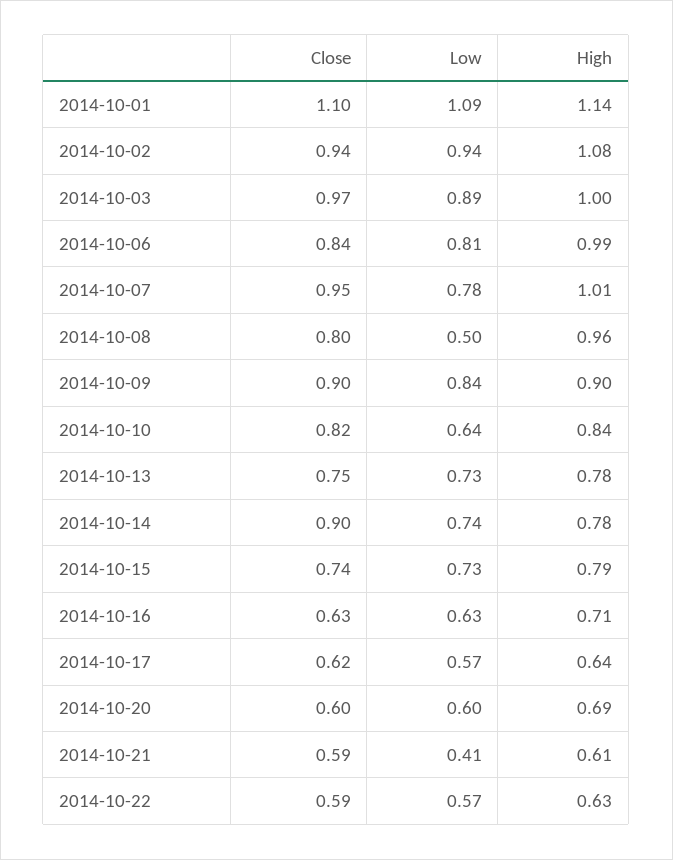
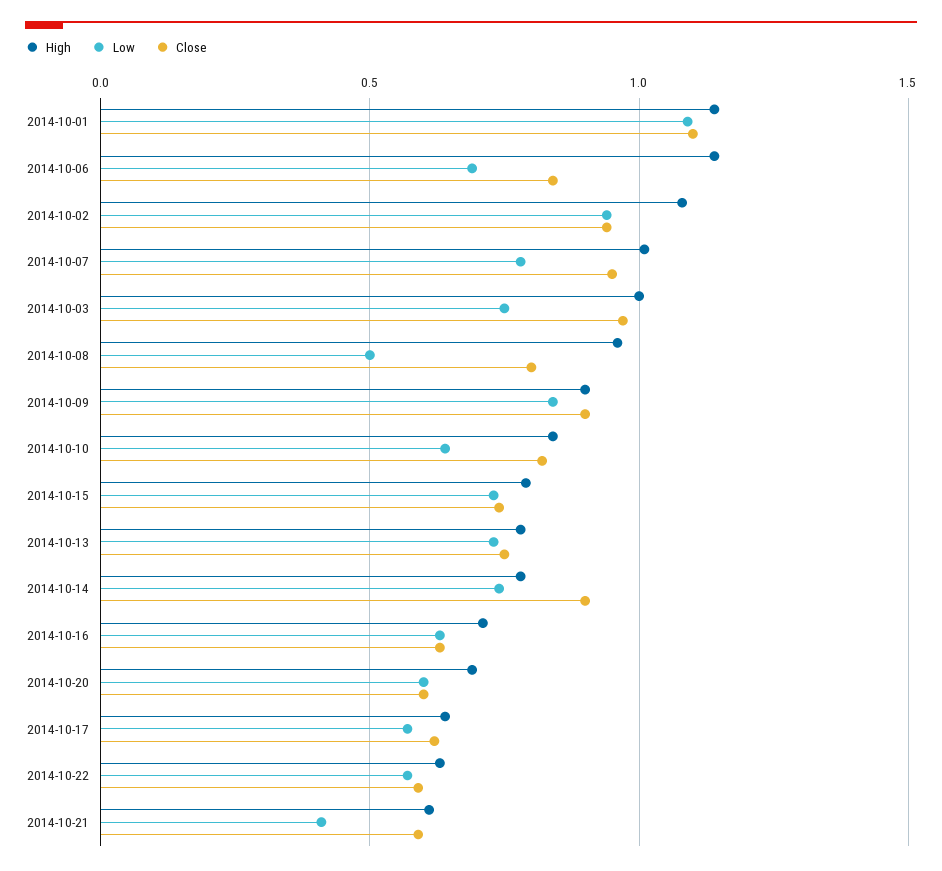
Low, 2014-10-03: 0.89 -> 0.75
Low, 2014-10-06: 0.81 -> 0.7
High, 2014-10-06: 0.99 -> 1.15

